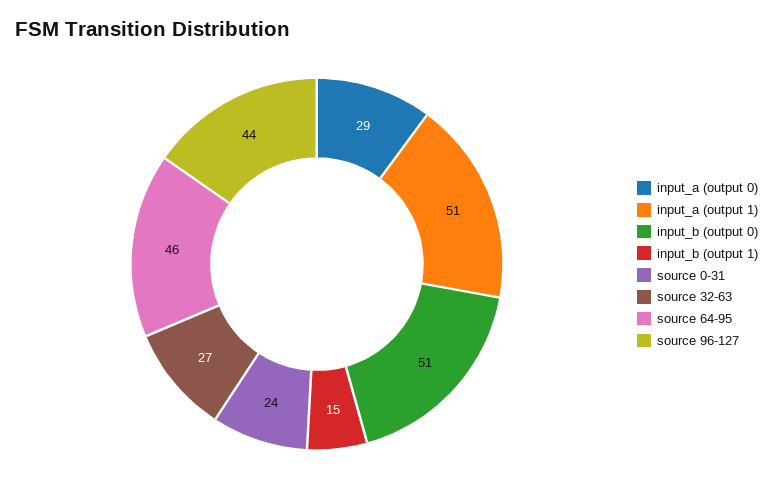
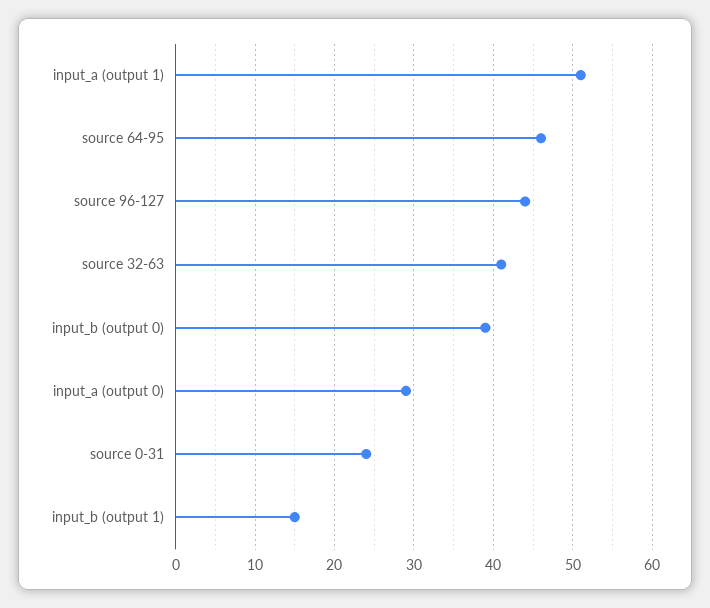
input_b (output 0): 51 -> 39
source 32-63: 27 -> 41

